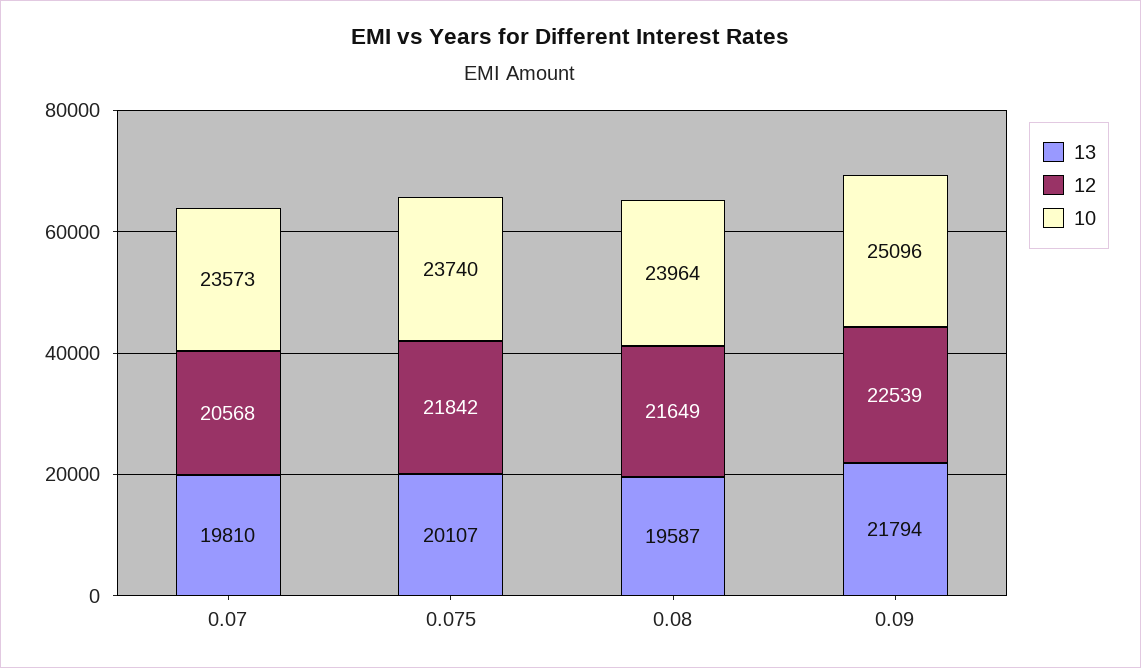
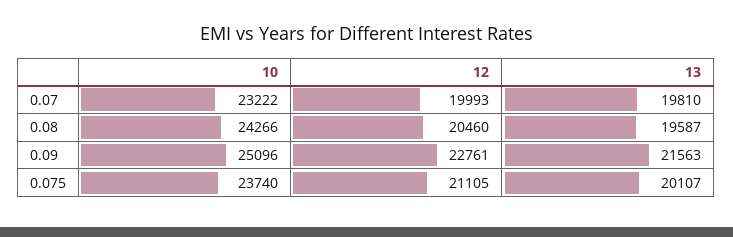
12, 0.07: 20568 -> 19993
10, 0.07: 23573 -> 23222
12, 0.075: 21842 -> 21105
12, 0.08: 21649 -> 20460
10, 0.08: 23964 -> 24266
13, 0.09: 21794 -> 21563
12, 0.09: 22539 -> 22761

